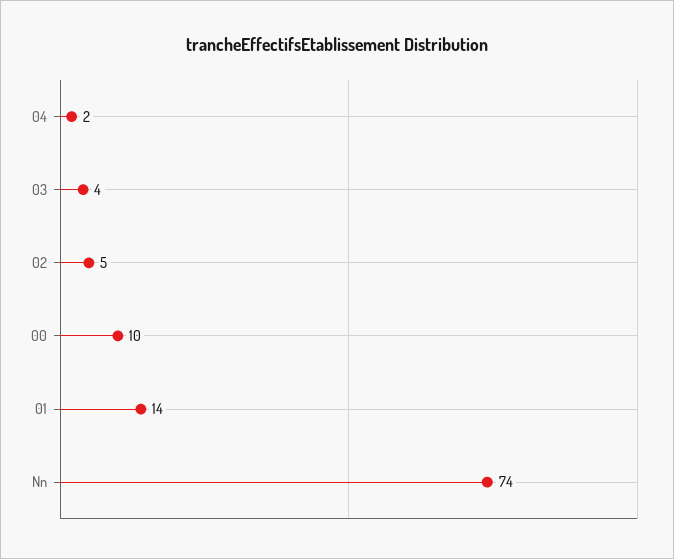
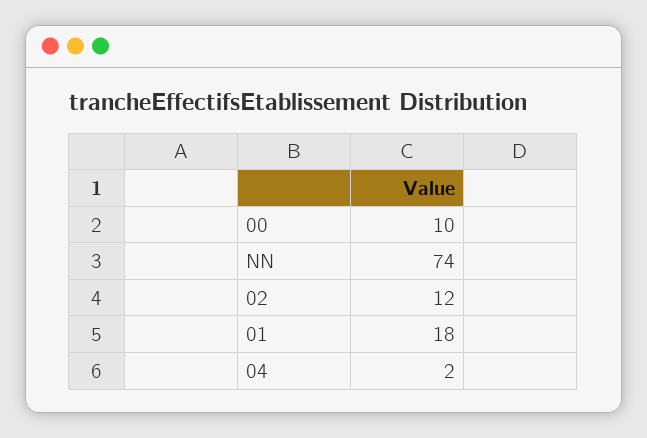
03: 4 -> none
02: 5 -> 12
01: 14 -> 18

